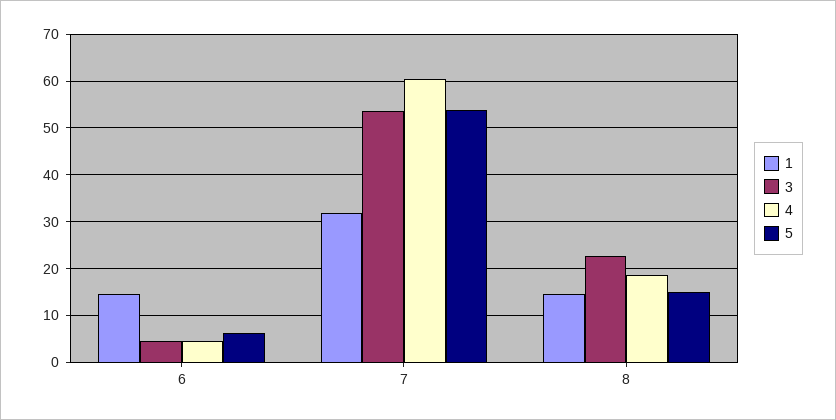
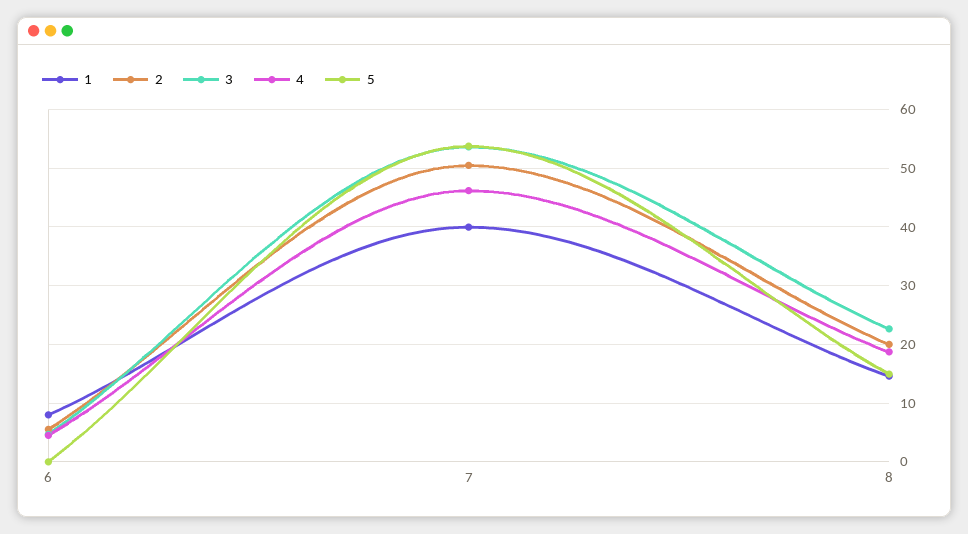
1, 6: 14 -> 8
5, 6: 6 -> 0
1, 7: 32 -> 40
4, 7: 60 -> 46
2, 6: none -> 6
2, 7: none -> 50
2, 8: none -> 20

